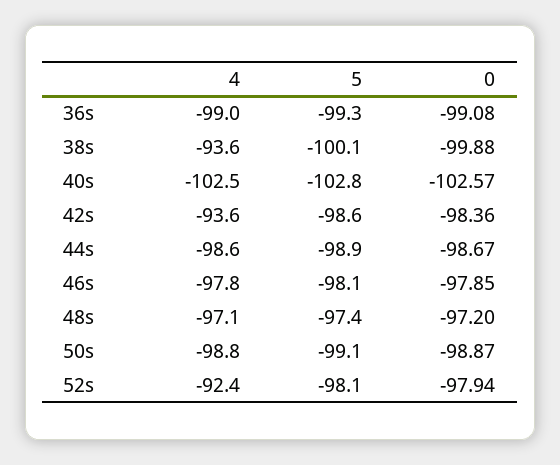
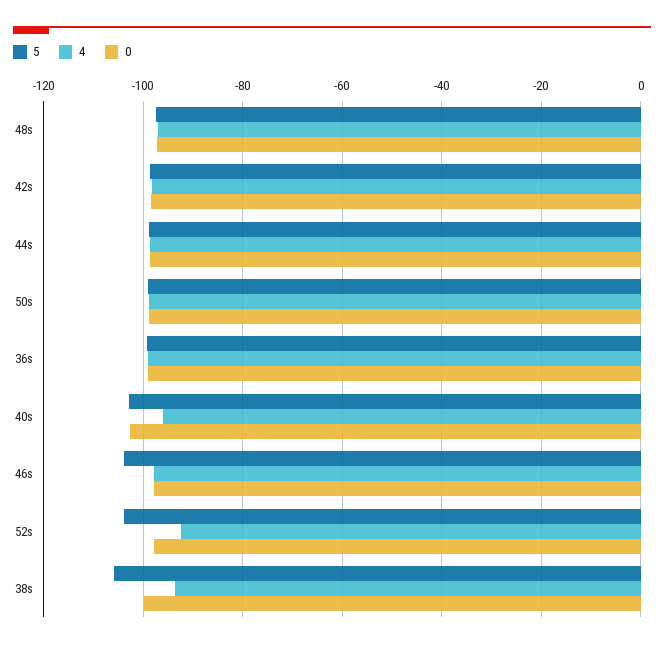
5, 38s: -100.1 -> -106
4, 40s: -102.5 -> -96
4, 42s: -93.6 -> -98
5, 46s: -98.1 -> -104
5, 52s: -98.1 -> -104

